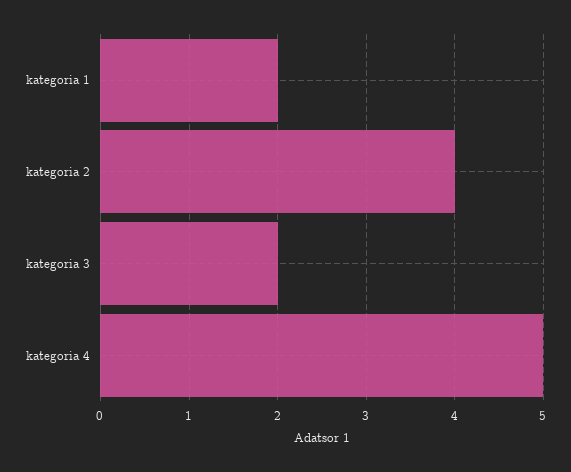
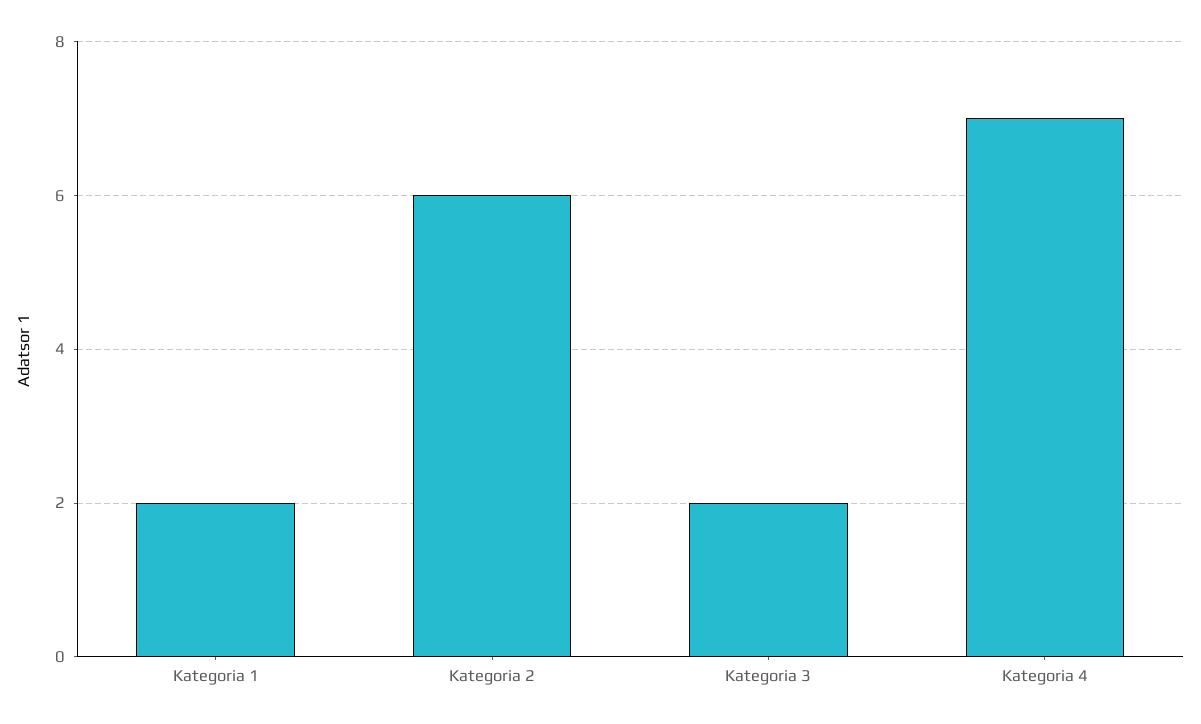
kategoria 2: 4 -> 6
kategoria 4: 5 -> 7

